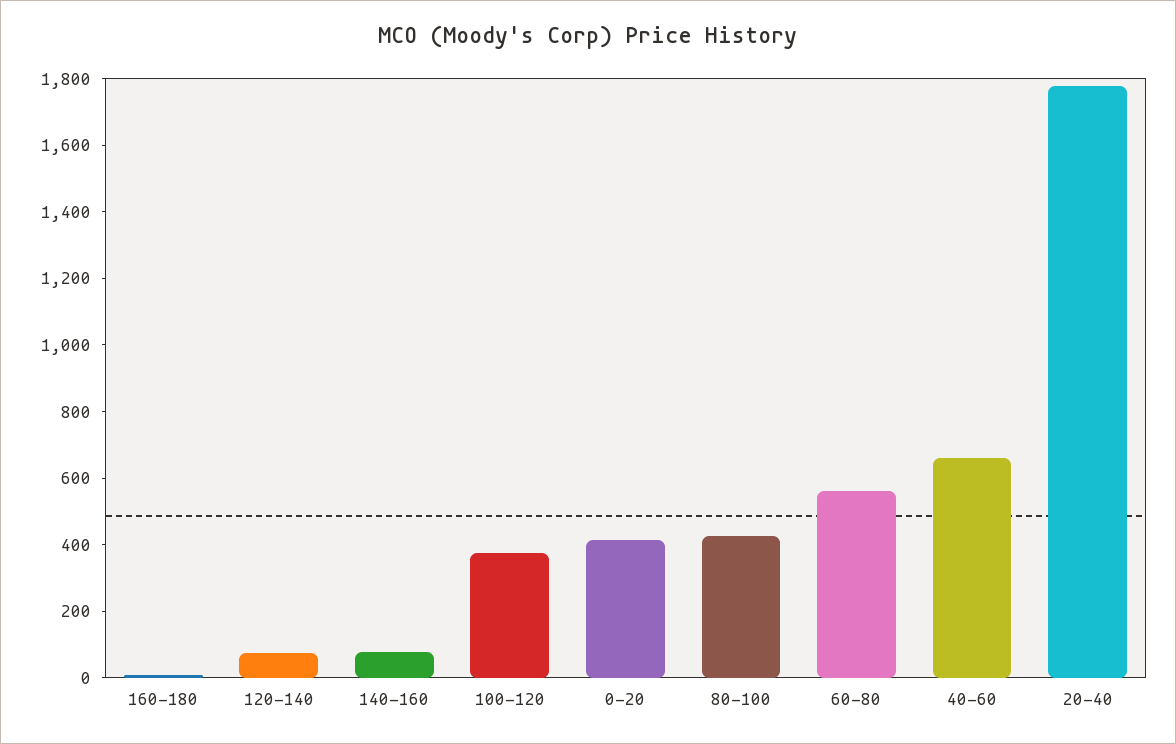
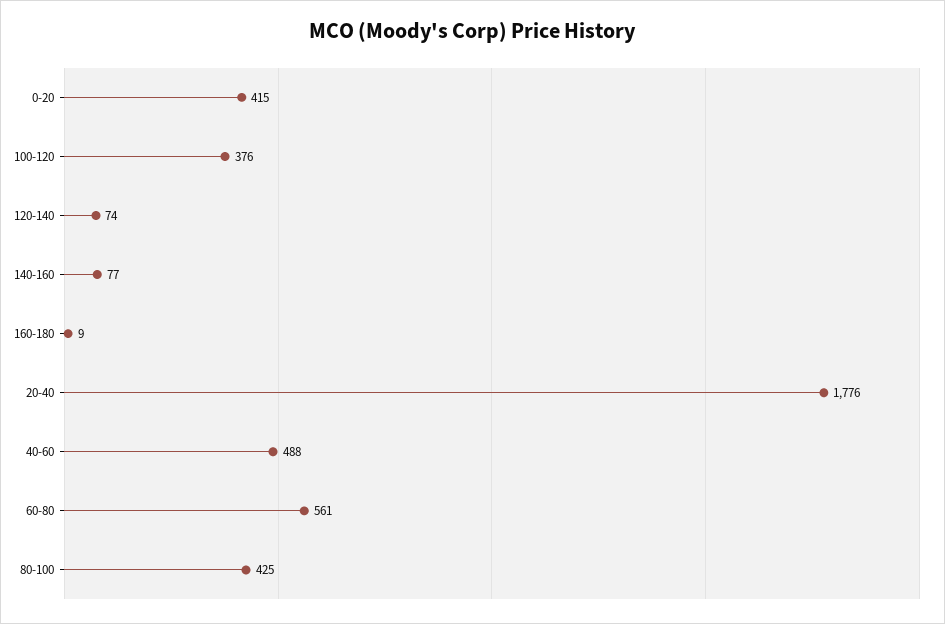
40-60: 650 -> 488

